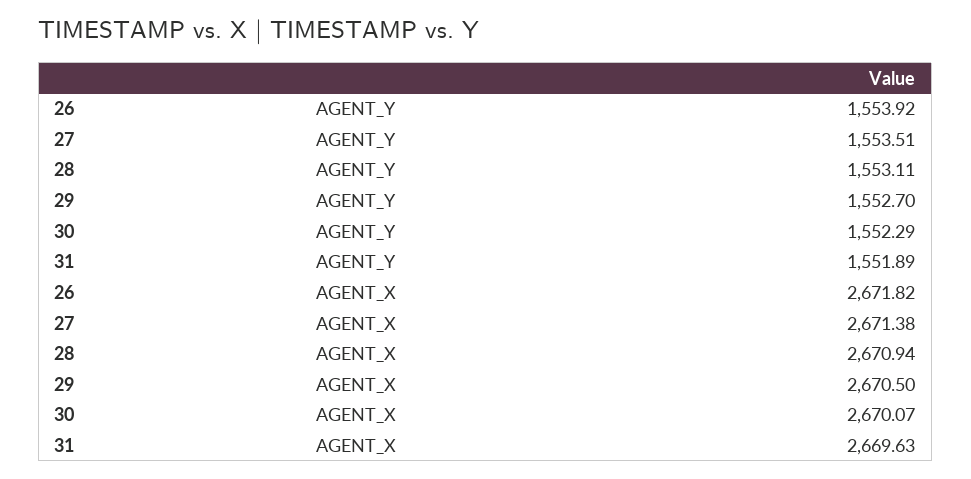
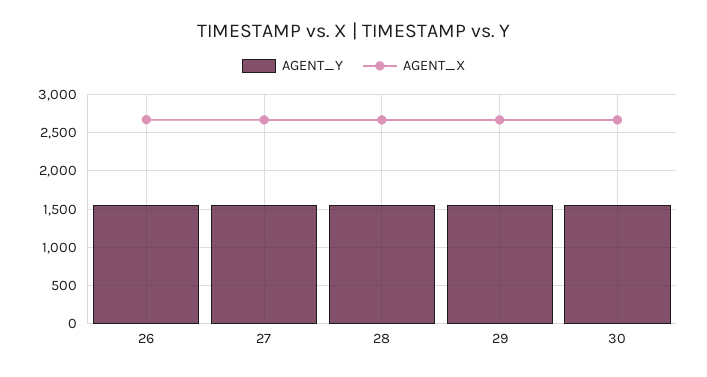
AGENT_Y, 31: 1551.89 -> none
AGENT_X, 31: 2669.63 -> none

